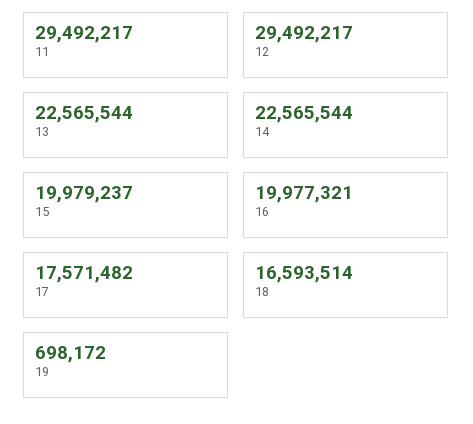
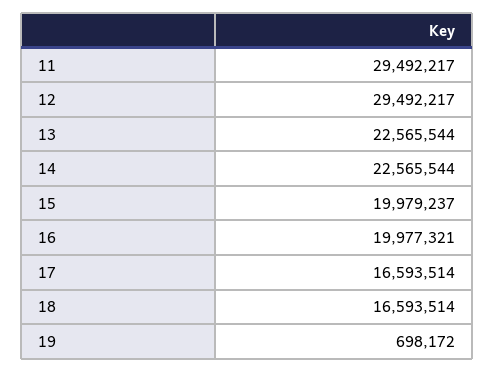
17: 17571482 -> 16593514

